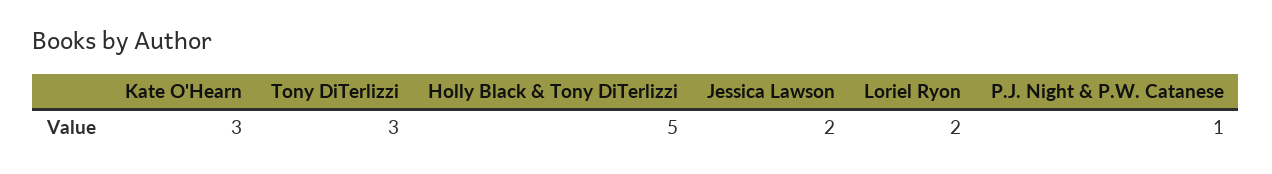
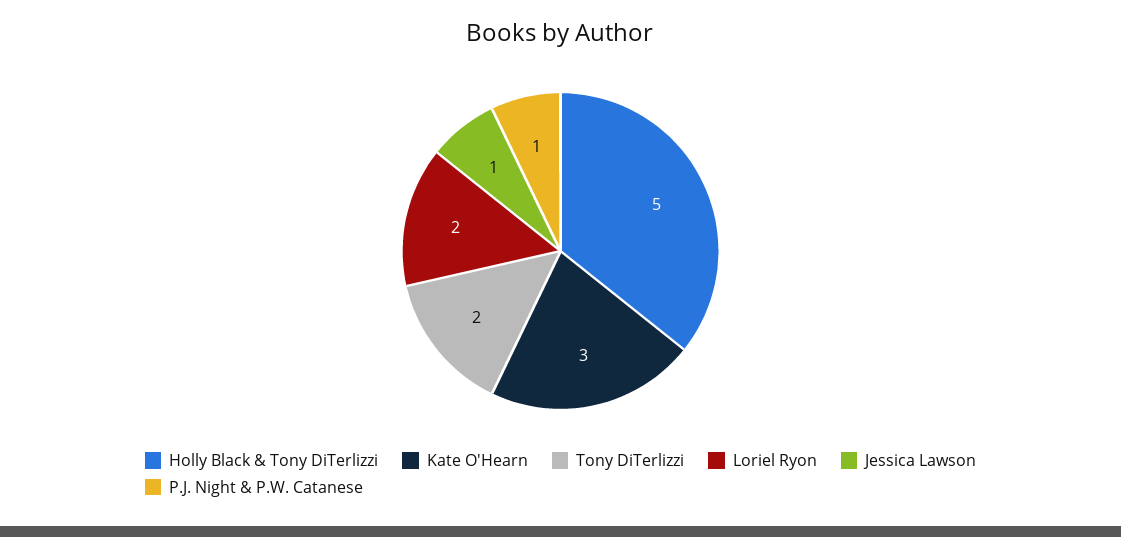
Tony DiTerlizzi: 3 -> 2
Jessica Lawson: 2 -> 1

